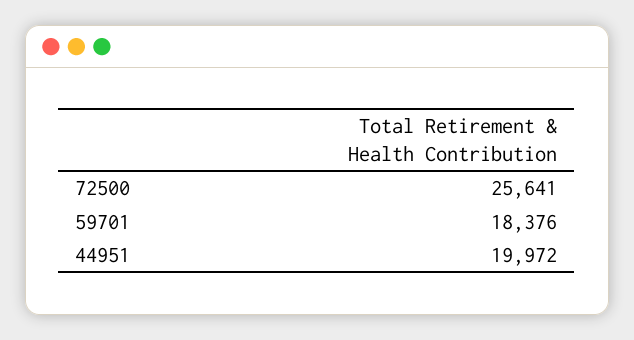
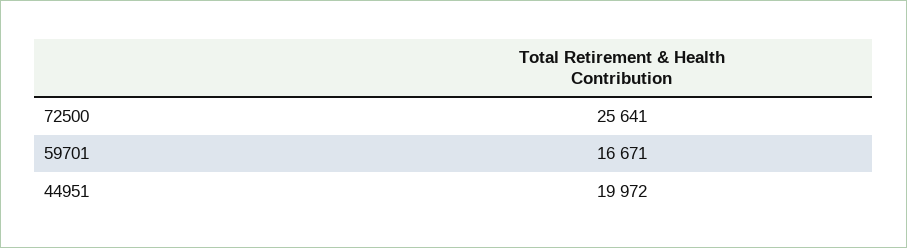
59701: 18376 -> 16671

